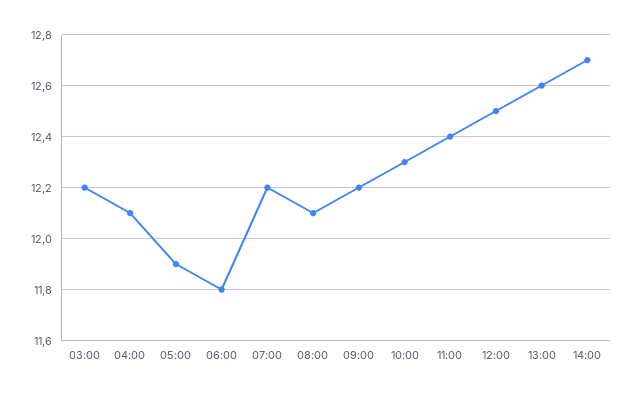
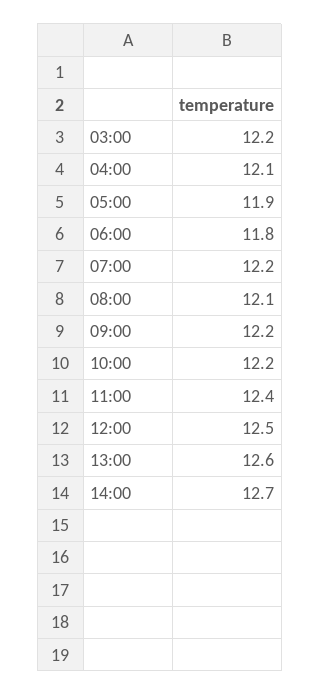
10:00: 12.3 -> 12.2

